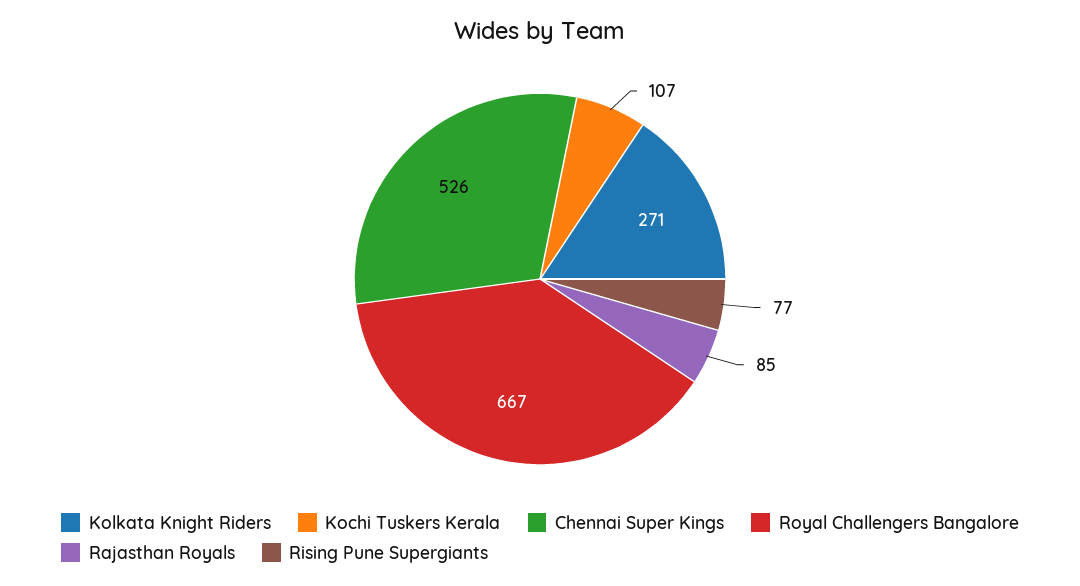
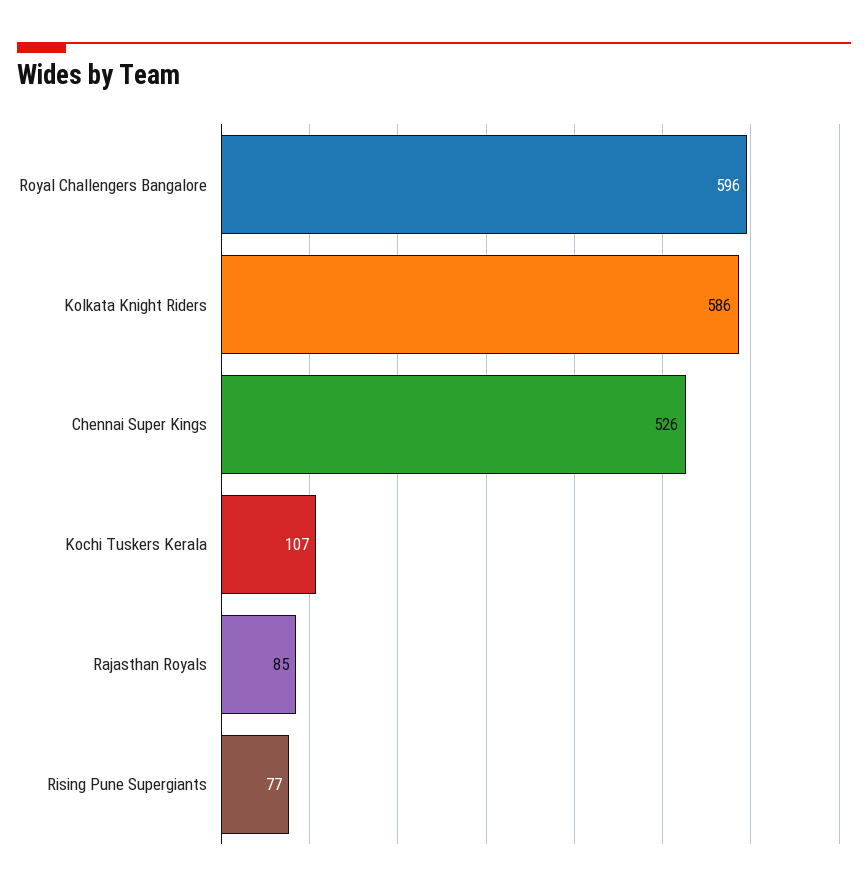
Kolkata Knight Riders: 271 -> 586
Royal Challengers Bangalore: 667 -> 596

